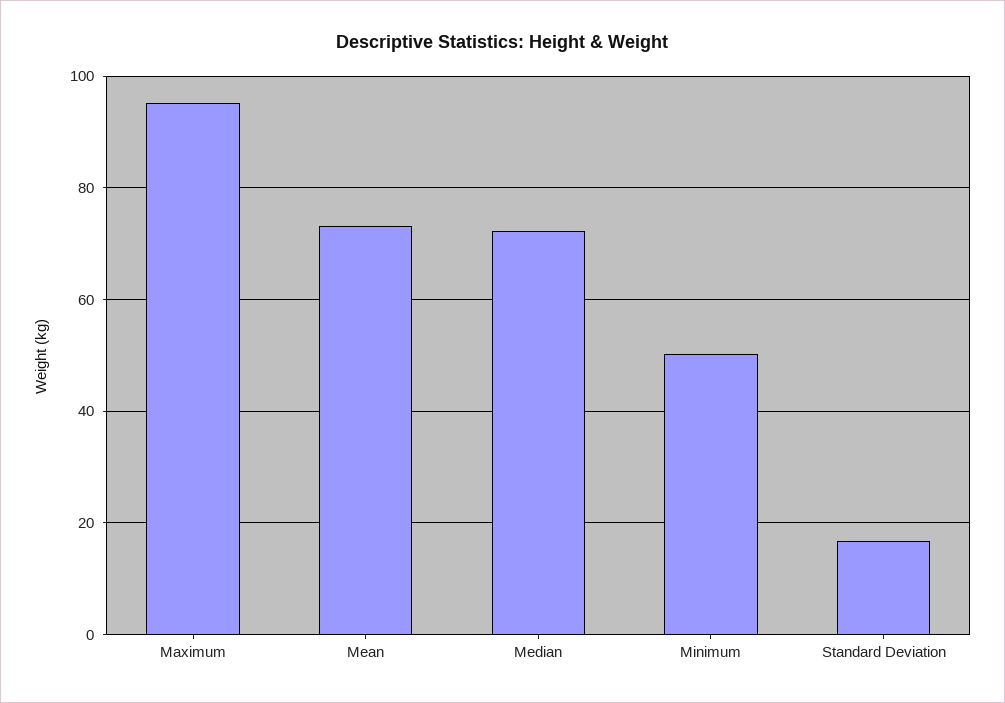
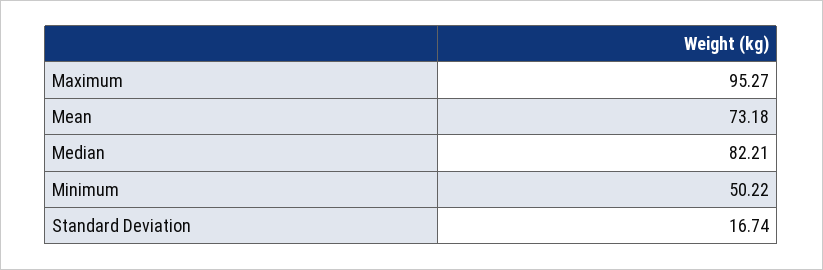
Median: 72 -> 82.21

